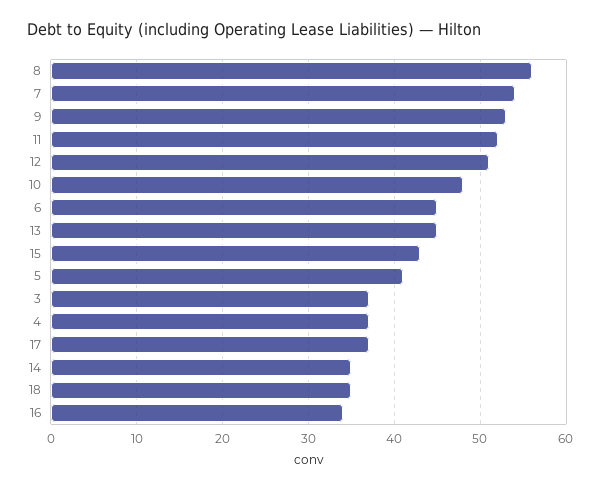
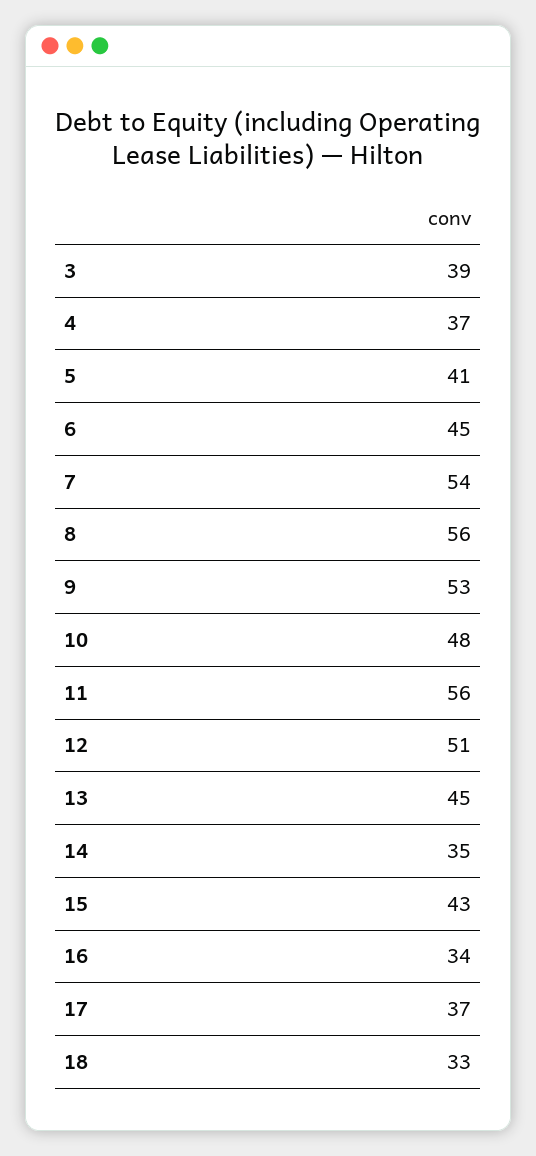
11: 52 -> 56
3: 37 -> 39
18: 35 -> 33

